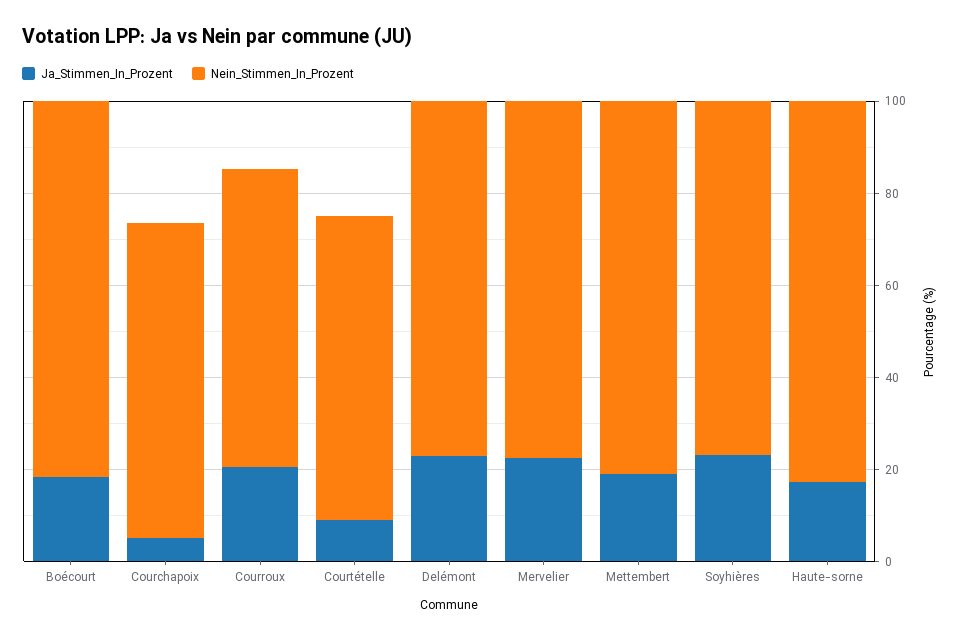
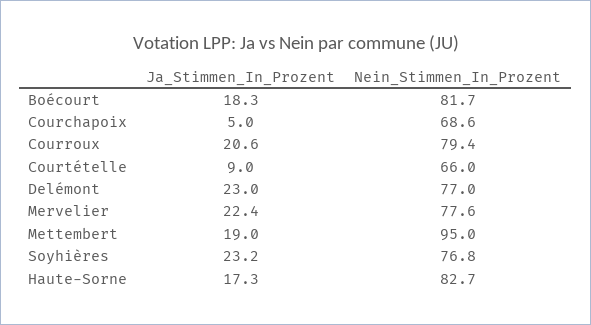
Nein_Stimmen_In_Prozent, Courroux: 65 -> 79.4
Nein_Stimmen_In_Prozent, Mettembert: 80 -> 95

